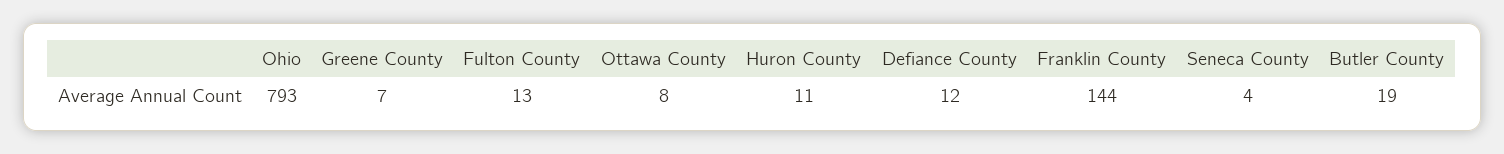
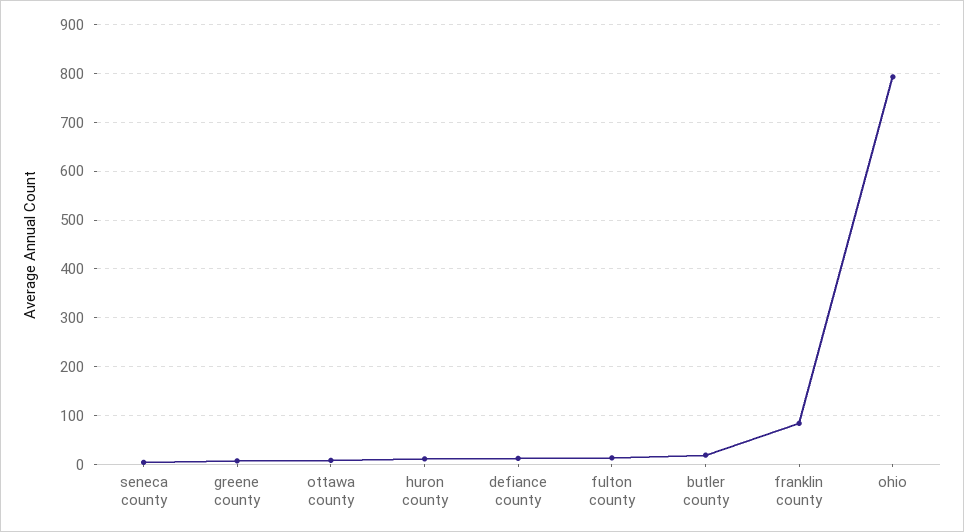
Franklin County: 144 -> 80

